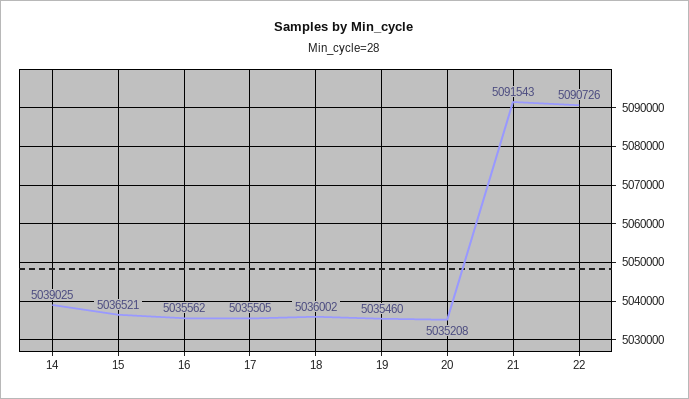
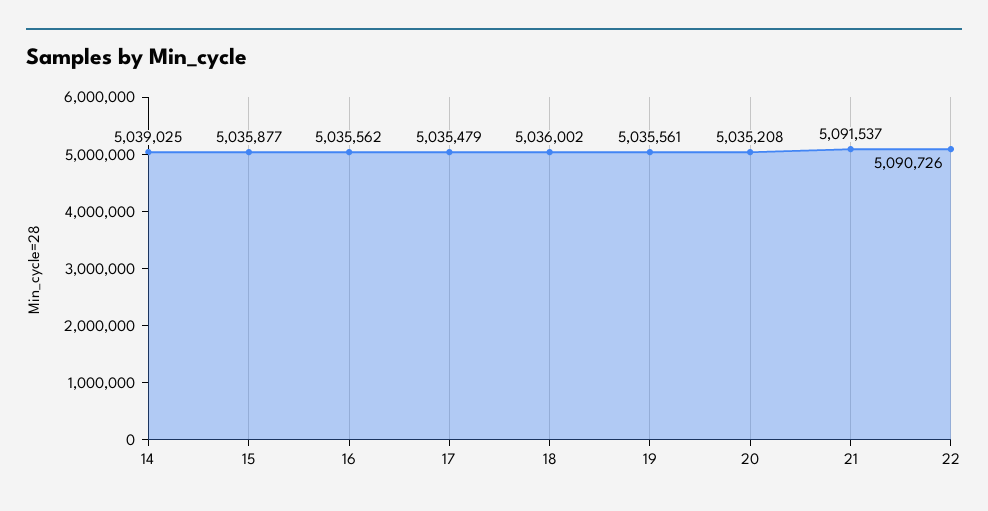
15: 5036521 -> 5035877
17: 5035505 -> 5035479
19: 5035460 -> 5035561
21: 5091543 -> 5091537

